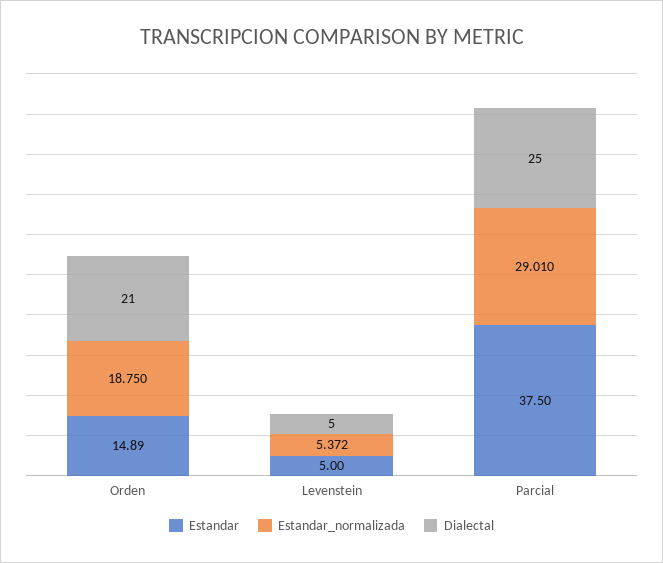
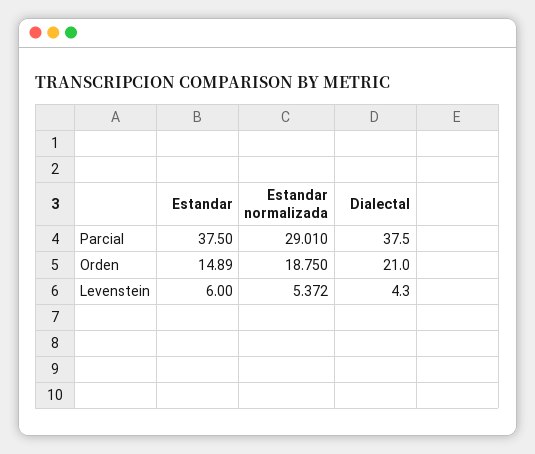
Estandar, Levenstein: 5 -> 6
Dialectal, Levenstein: 5 -> 4.3
Dialectal, Parcial: 25 -> 37.5

